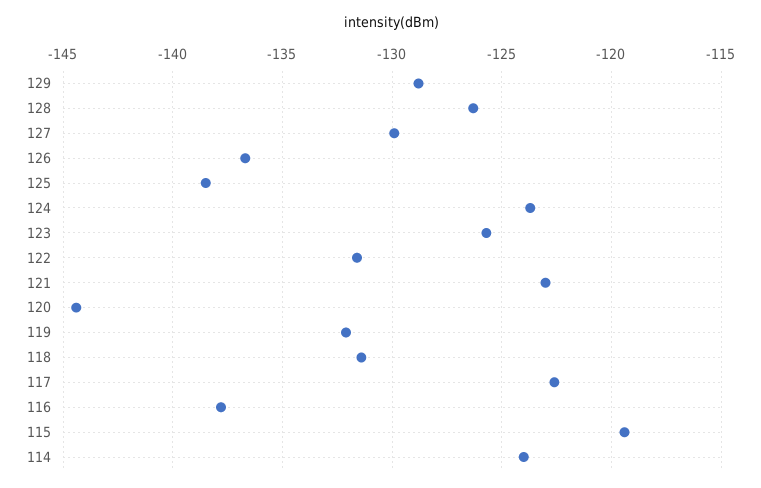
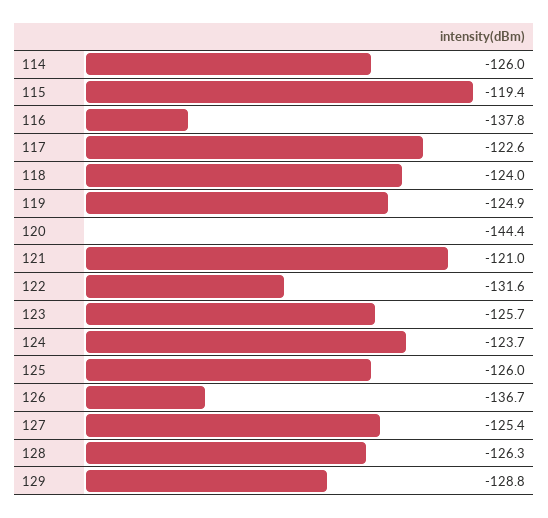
127: -130 -> -125.4
125: -138.5 -> -126
121: -123 -> -121
119: -132 -> -124.9
118: -131.5 -> -124
114: -124 -> -126

